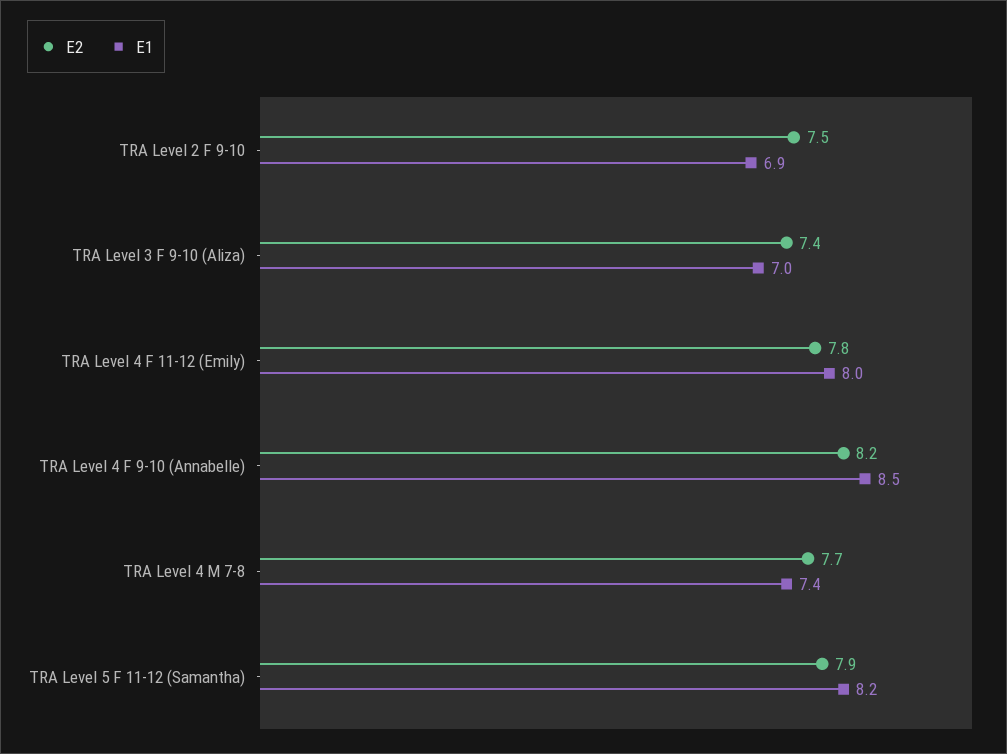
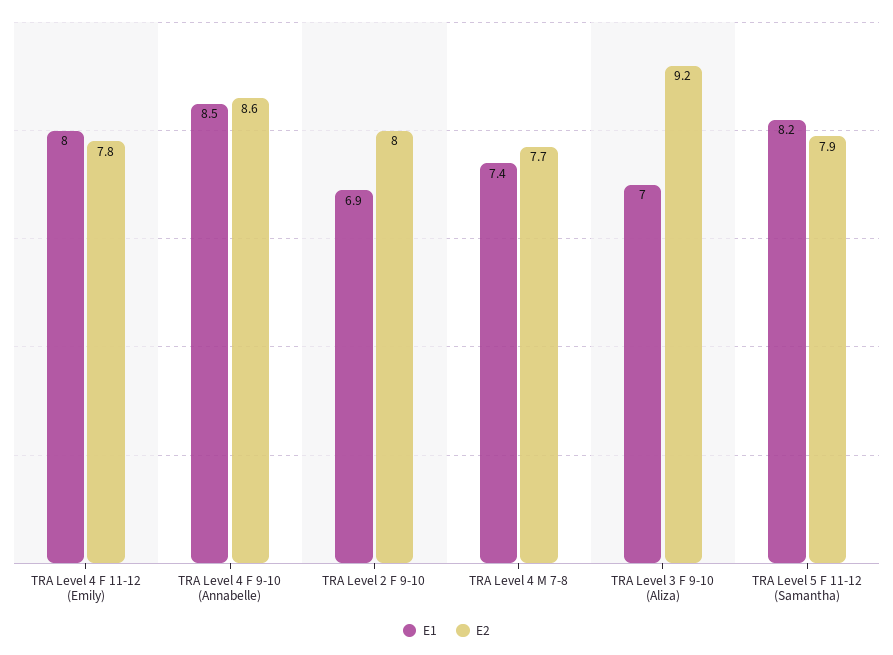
E2, TRA Level 2 F 9-10: 7.5 -> 8
E2, TRA Level 3 F 9-10 (Aliza): 7.4 -> 9.2
E2, TRA Level 4 F 9-10 (Annabelle): 8.2 -> 8.6

